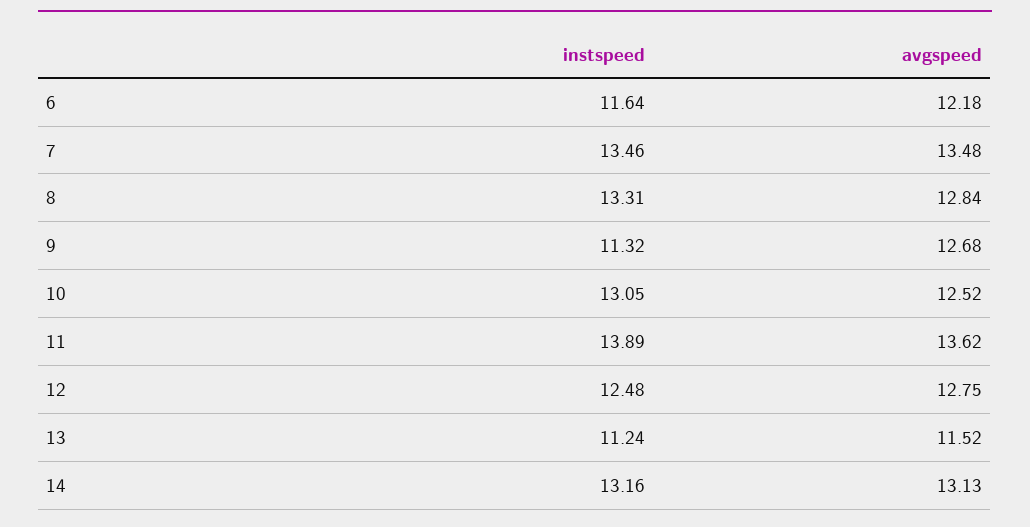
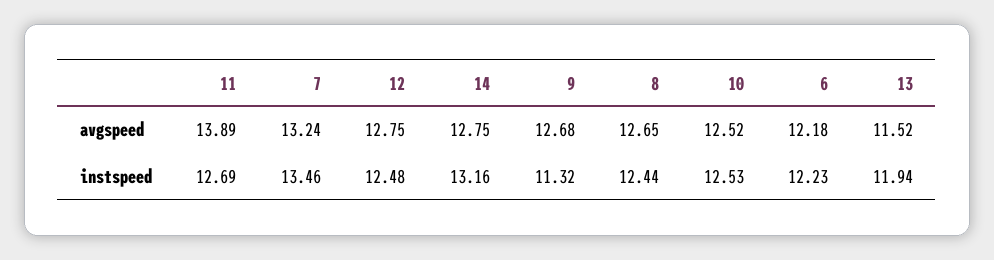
instspeed, 6: 11.64 -> 12.23
avgspeed, 7: 13.48 -> 13.24
instspeed, 8: 13.31 -> 12.44
avgspeed, 8: 12.84 -> 12.65
instspeed, 10: 13.05 -> 12.53
instspeed, 11: 13.89 -> 12.69
avgspeed, 11: 13.62 -> 13.89
instspeed, 13: 11.24 -> 11.94
avgspeed, 14: 13.13 -> 12.75

